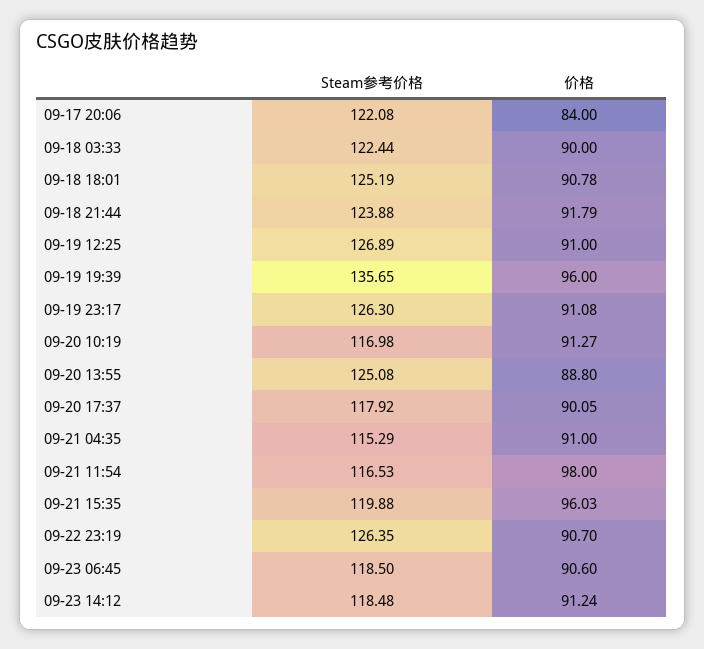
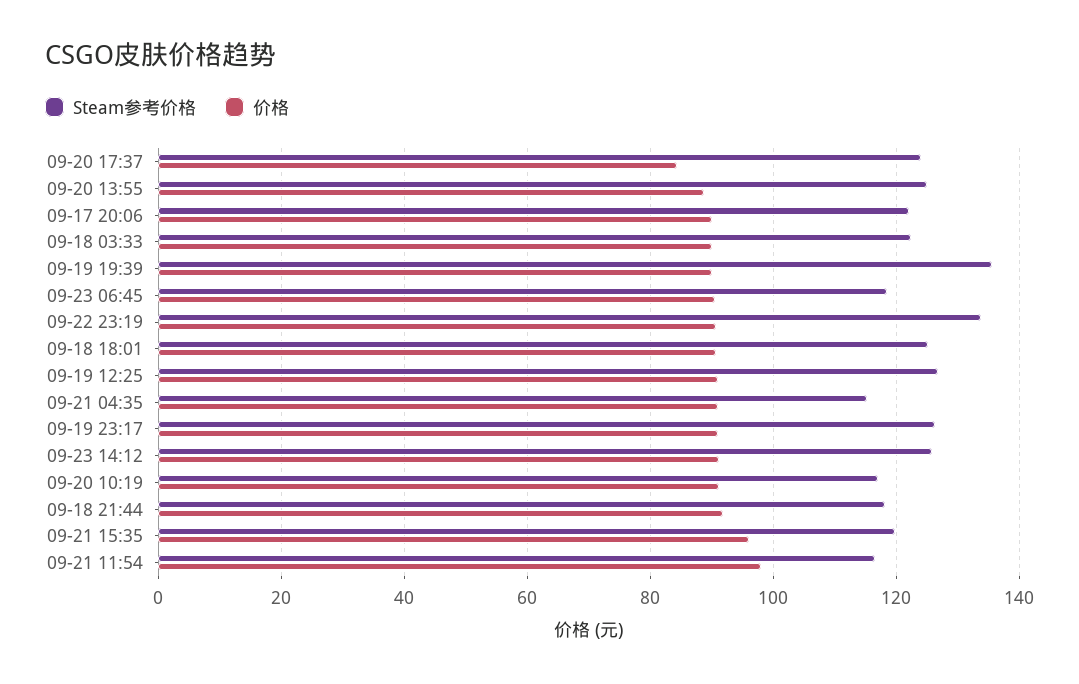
价格, 09-17 20:06: 84 -> 90
Steam参考价格, 09-18 21:44: 123.88 -> 118
价格, 09-19 19:39: 96 -> 90
Steam参考价格, 09-20 17:37: 117.92 -> 124
价格, 09-20 17:37: 90.05 -> 84
Steam参考价格, 09-22 23:19: 126.35 -> 134
Steam参考价格, 09-23 14:12: 118.48 -> 126

